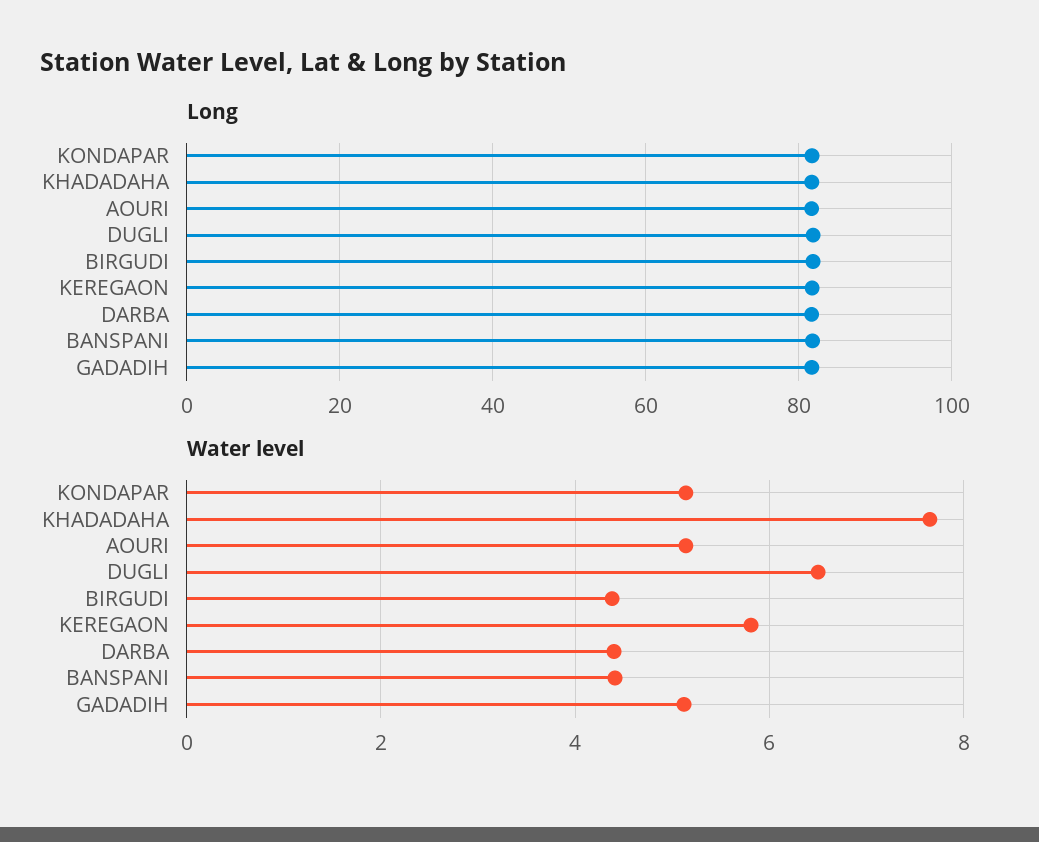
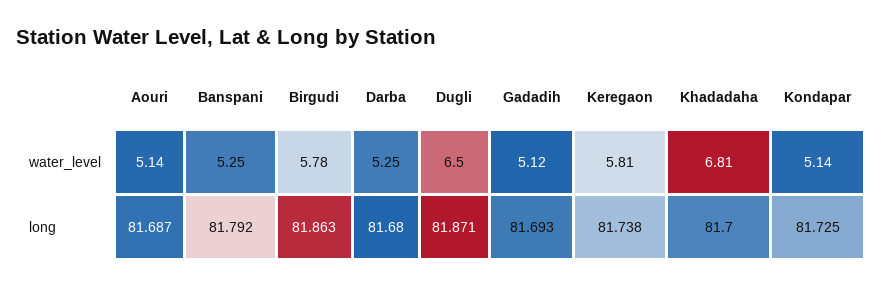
Water level, KHADADAHA: 7.6 -> 6.81
Water level, BIRGUDI: 4.4 -> 5.78
Water level, DARBA: 4.4 -> 5.25
Water level, BANSPANI: 4.4 -> 5.25

